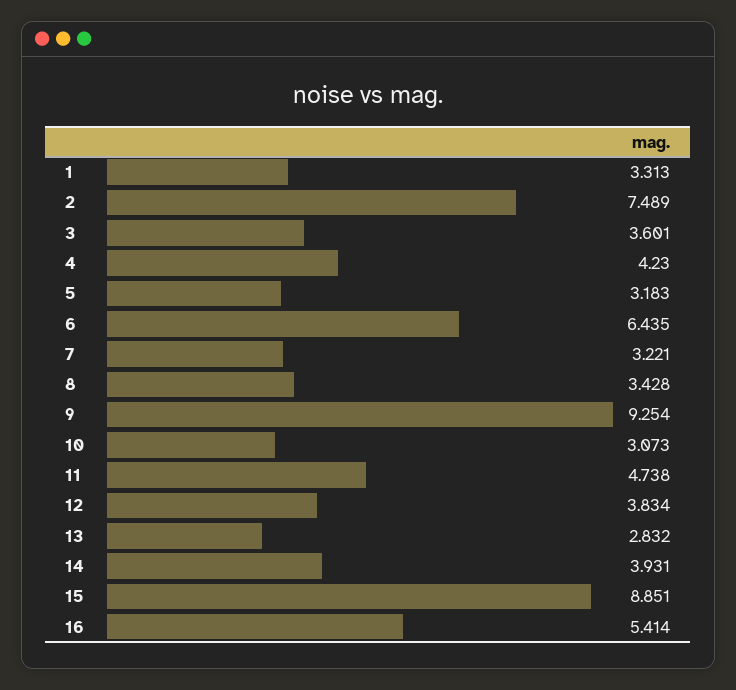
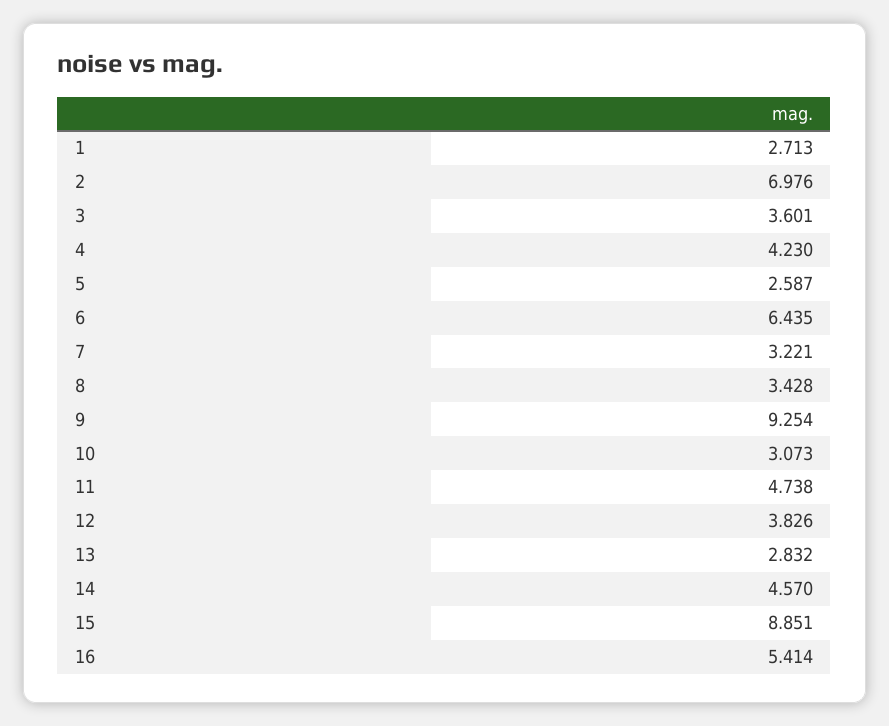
1: 3.313 -> 2.713
2: 7.489 -> 6.976
5: 3.183 -> 2.587
12: 3.834 -> 3.826
14: 3.931 -> 4.57

